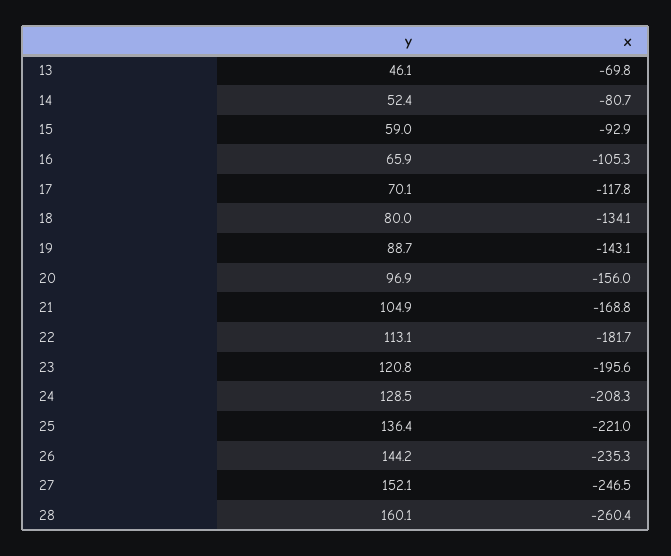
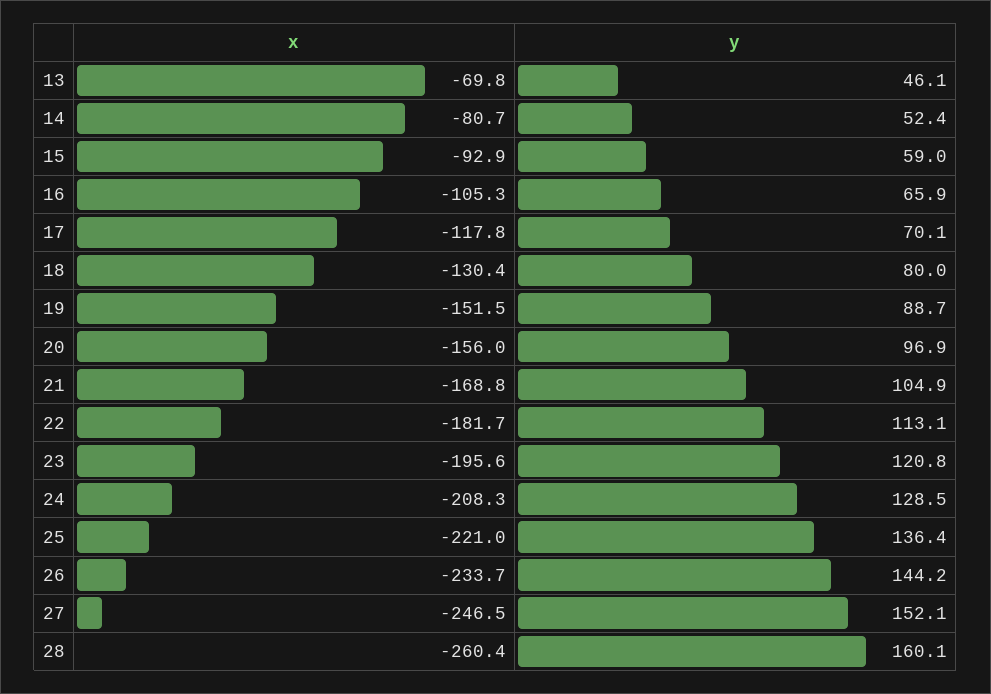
x, 18: -134.1 -> -130.4
x, 19: -143.1 -> -151.5
x, 26: -235.3 -> -233.7

